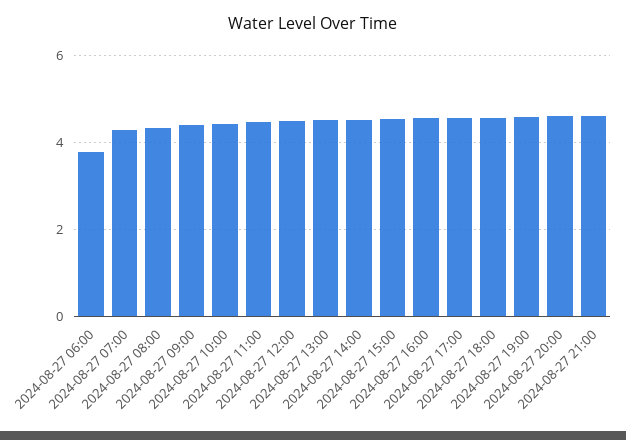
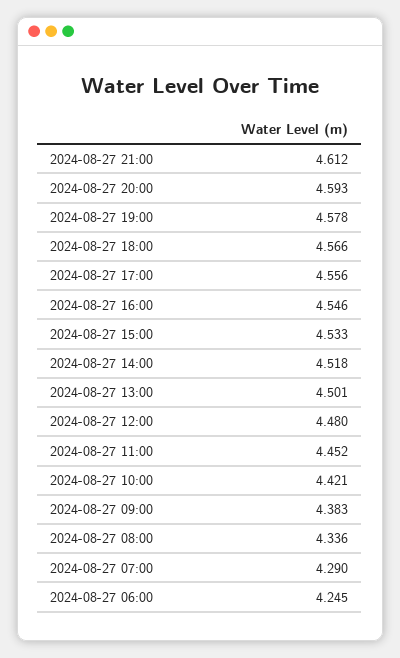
2024-08-27 06:00: 3.8 -> 4.245

